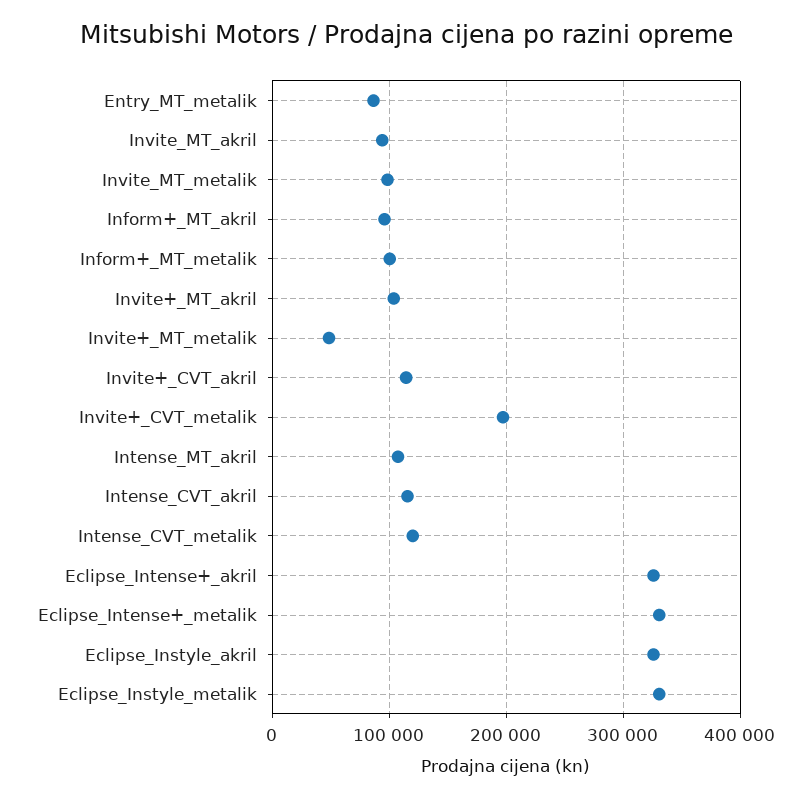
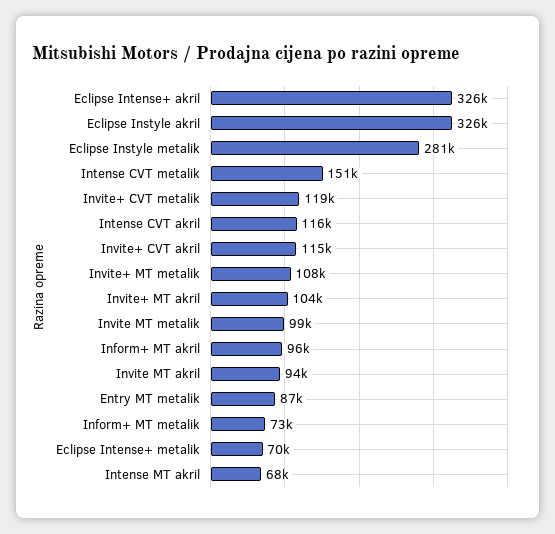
Inform+_MT_metalik: 100000 -> 73000
Invite+_MT_metalik: 50000 -> 108000
Invite+_CVT_metalik: 200000 -> 119000
Intense_MT_akril: 110000 -> 68000
Intense_CVT_metalik: 120000 -> 151000
Eclipse_Intense+_metalik: 330000 -> 70000
Eclipse_Instyle_metalik: 330000 -> 281000

